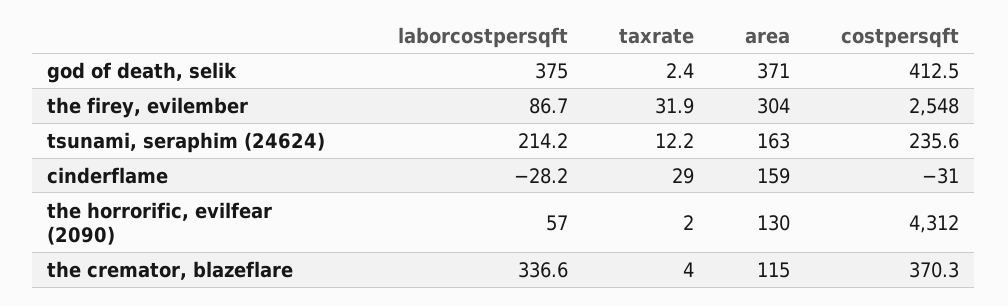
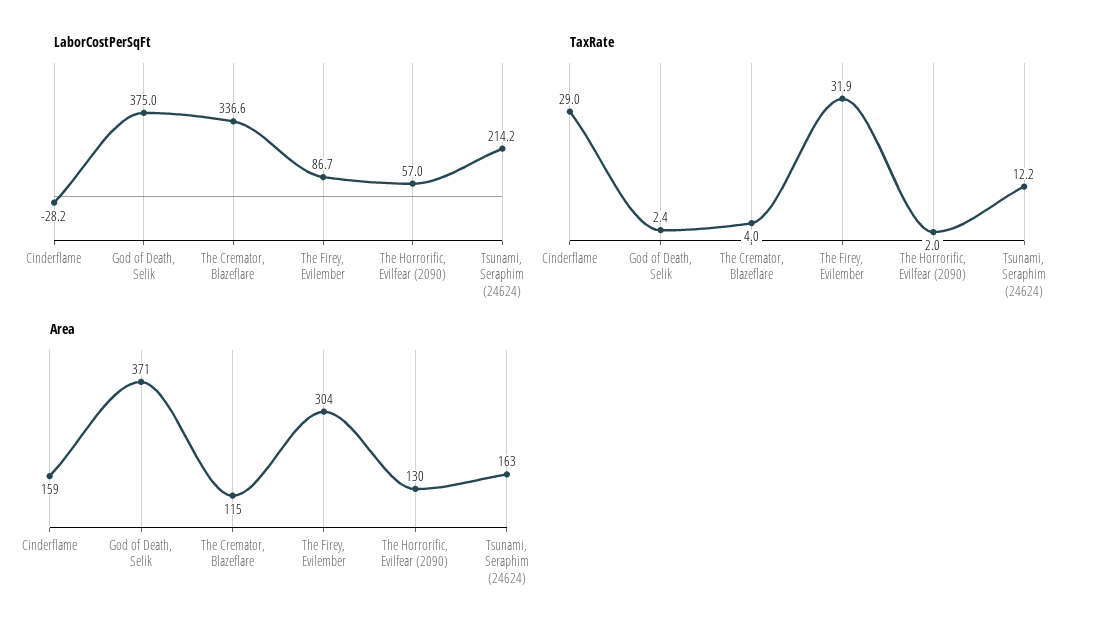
costpersqft, god of death, selik: 412.5 -> none
costpersqft, the firey, evilember: 2548 -> none
costpersqft, tsunami, seraphim (24624): 235.6 -> none
costpersqft, cinderflame: -31 -> none
costpersqft, the horrorific, evilfear (2090): 4312 -> none
costpersqft, the cremator, blazeflare: 370.3 -> none

